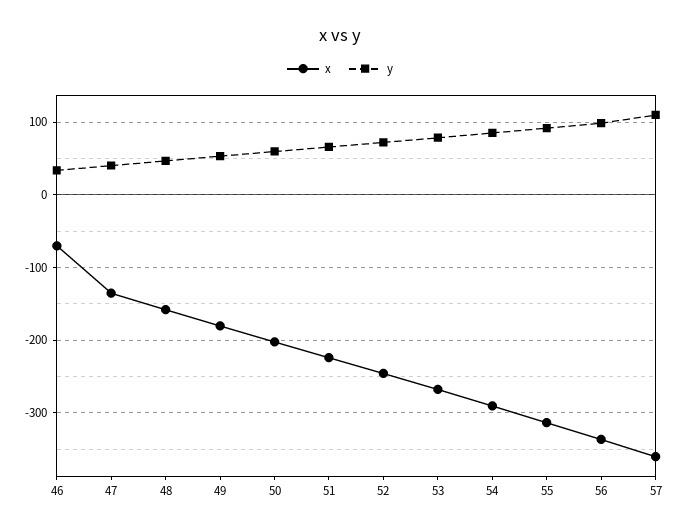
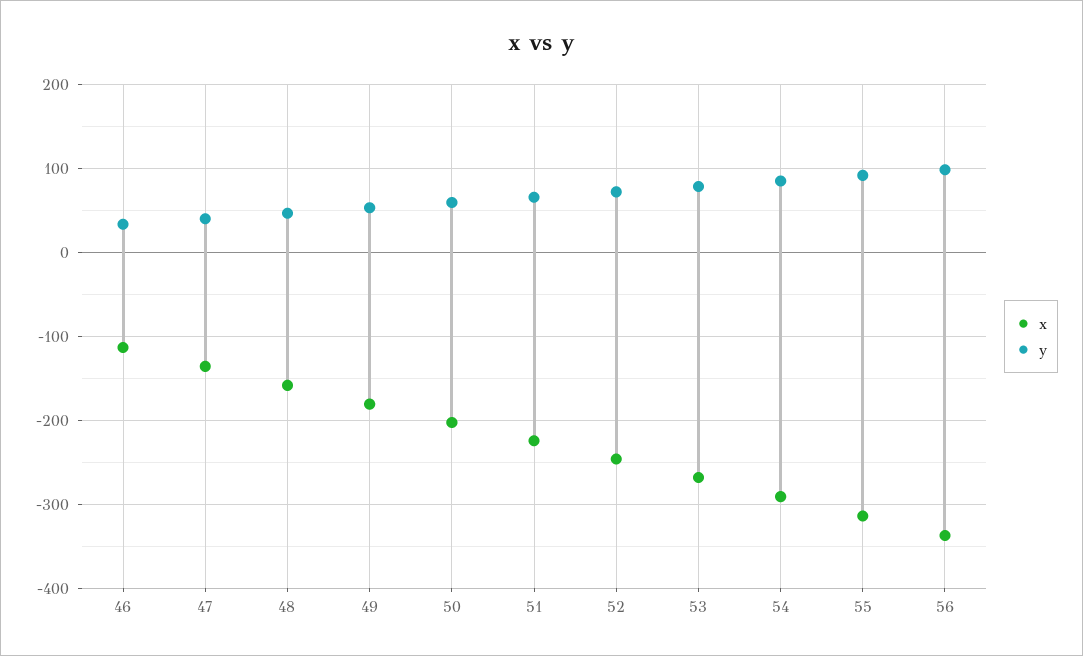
x, 46: -70 -> -110
x, 57: -360 -> none
y, 57: 110 -> none

